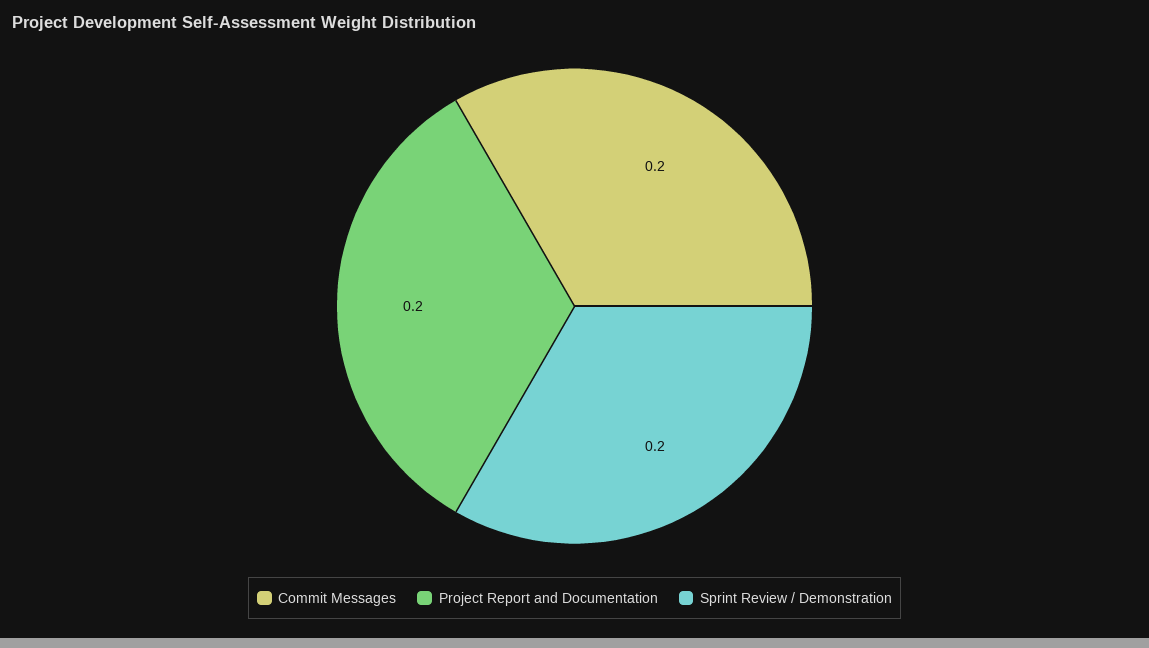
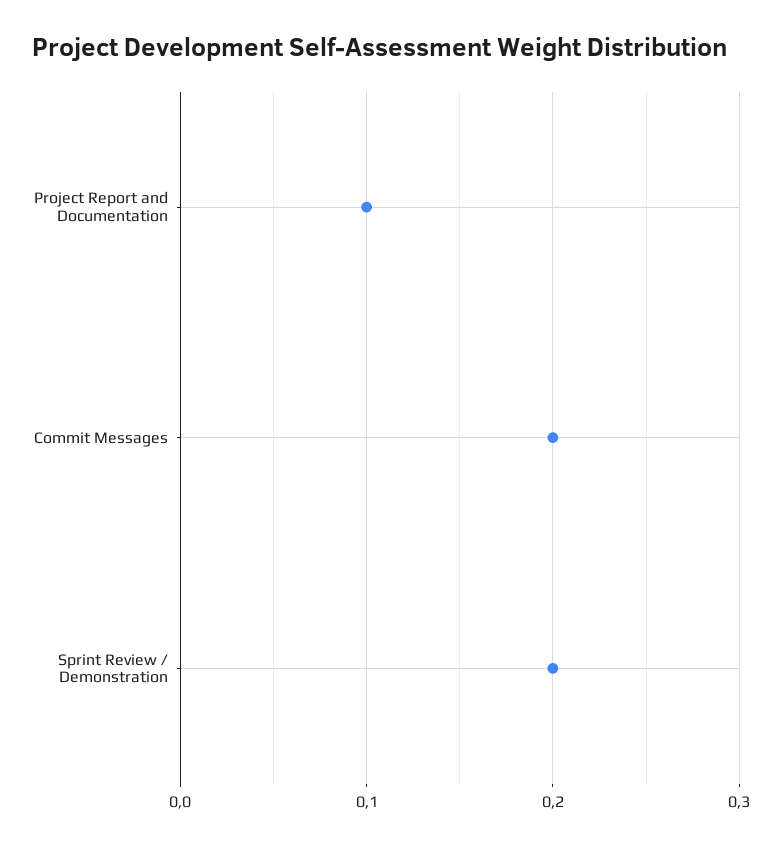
Project Report and Documentation: 0.2 -> 0.1

